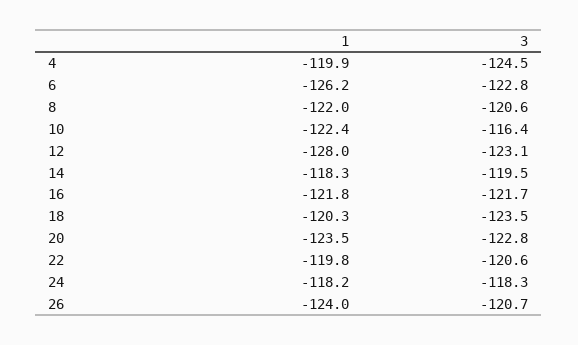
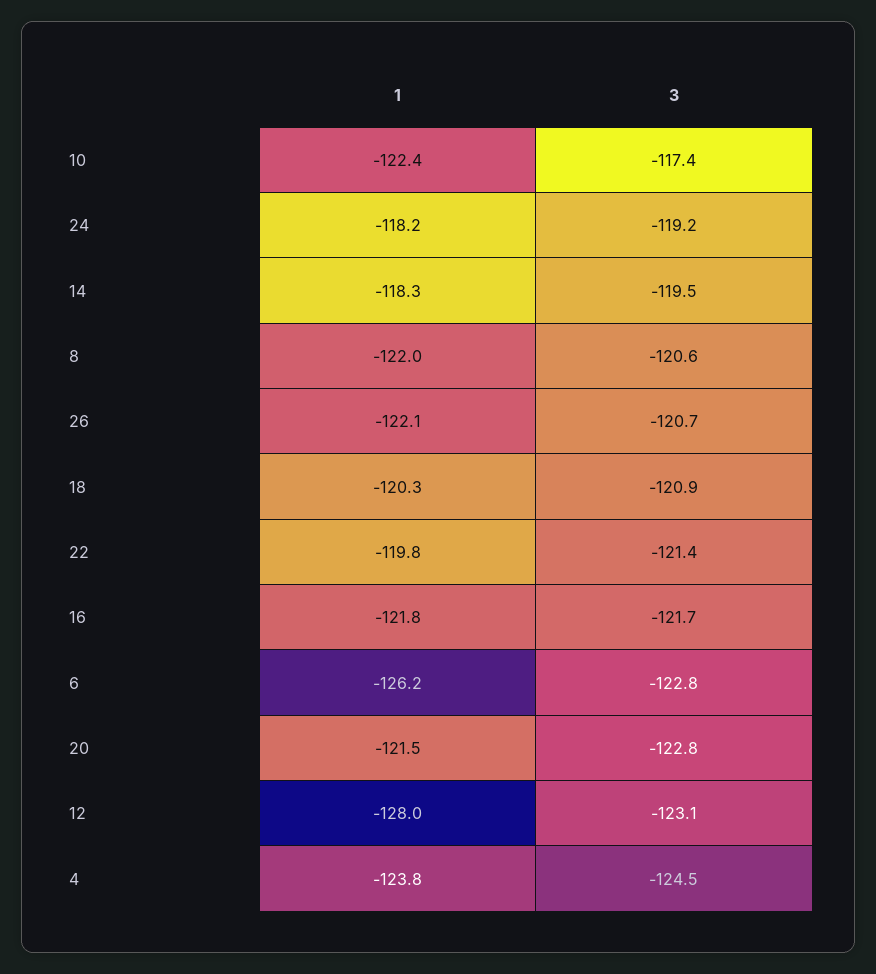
1, 4: -119.9 -> -123.8
3, 10: -116.4 -> -117.4
3, 18: -123.5 -> -120.9
1, 20: -123.5 -> -121.5
3, 22: -120.6 -> -121.4
3, 24: -118.3 -> -119.2
1, 26: -124 -> -122.1

